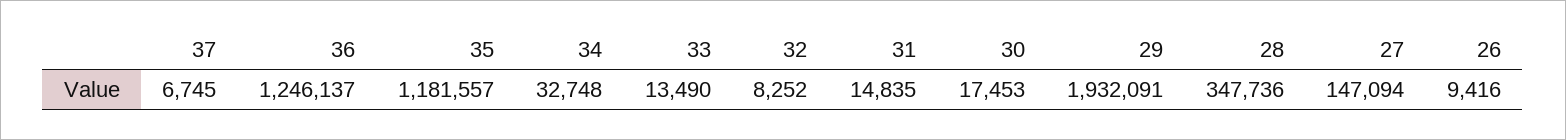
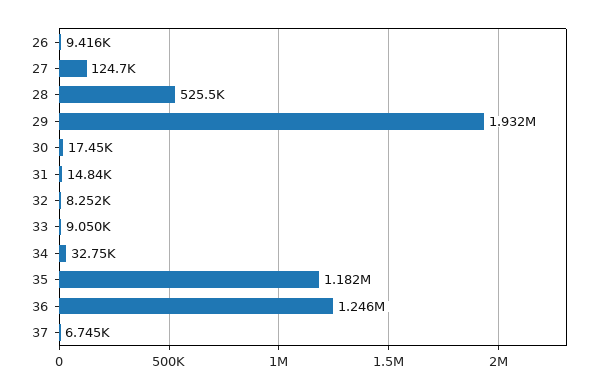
33: 13490 -> 9050
28: 347736 -> 525500
27: 147094 -> 124700

